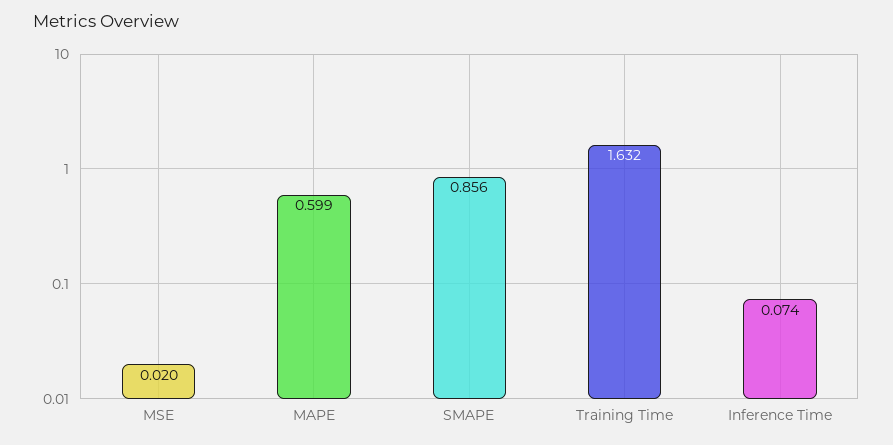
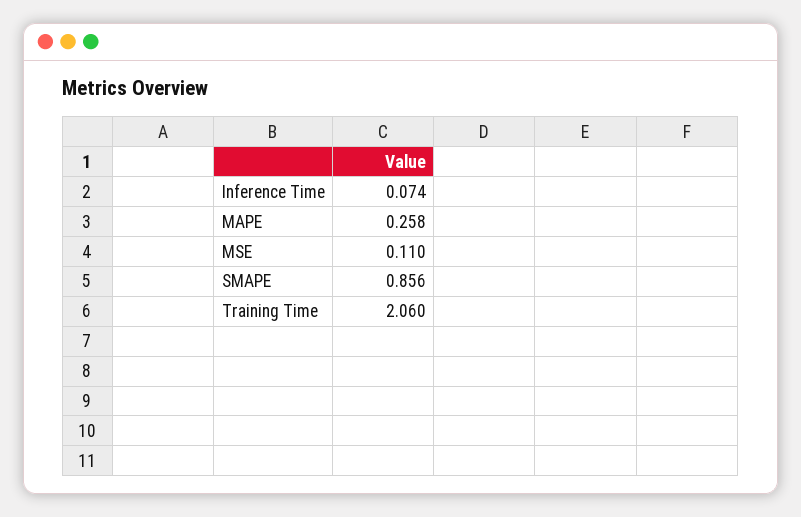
MSE: 0.02 -> 0.11
MAPE: 0.599 -> 0.258
Training Time: 1.632 -> 2.06

